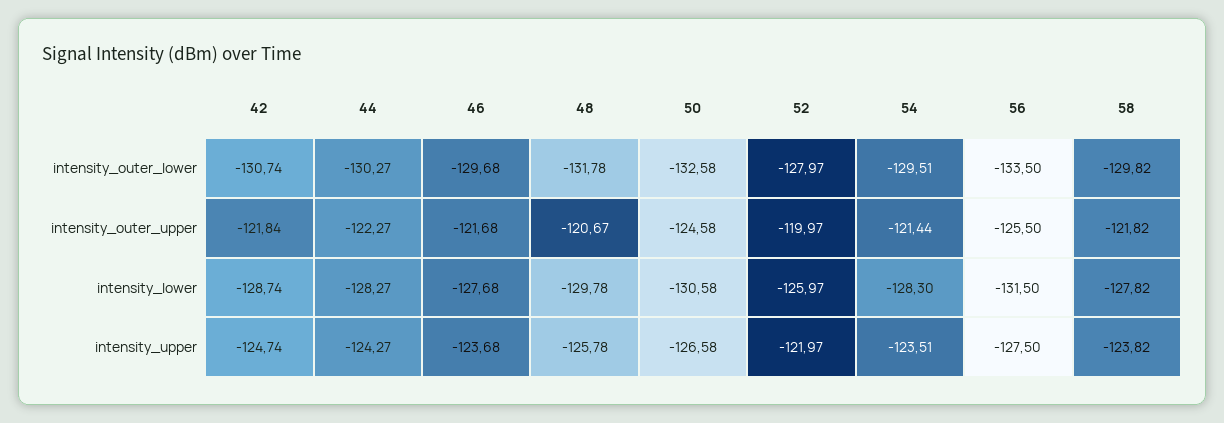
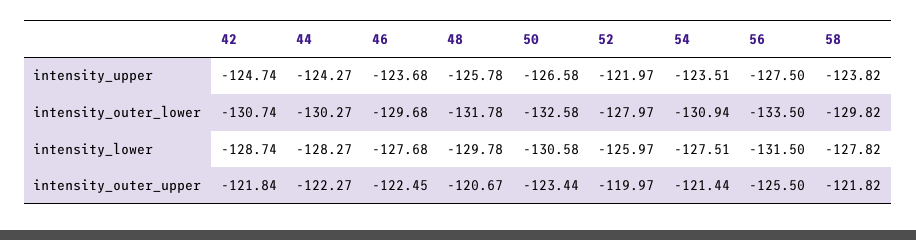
54, intensity_outer_lower: -129.51 -> -130.94
46, intensity_outer_upper: -121.68 -> -122.45
50, intensity_outer_upper: -124.58 -> -123.44
54, intensity_lower: -128.3 -> -127.51

